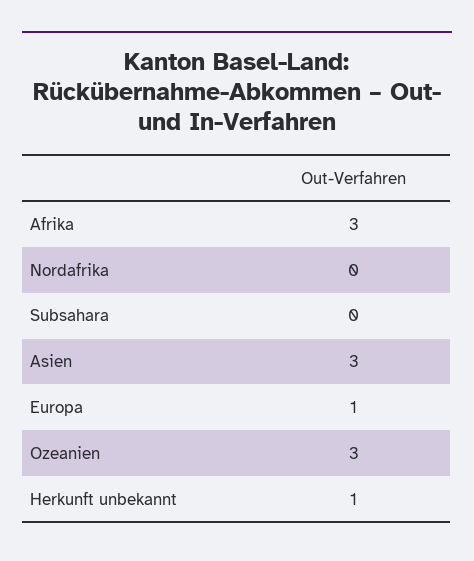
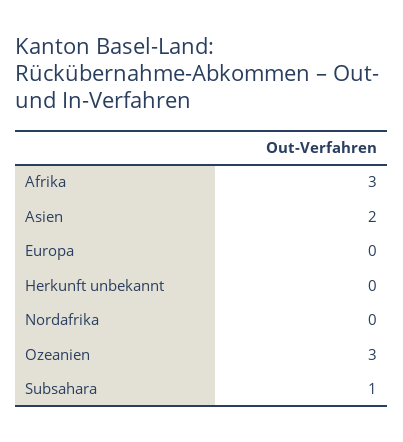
Subsahara: 0 -> 1
Asien: 3 -> 2
Europa: 1 -> 0
Herkunft unbekannt: 1 -> 0

